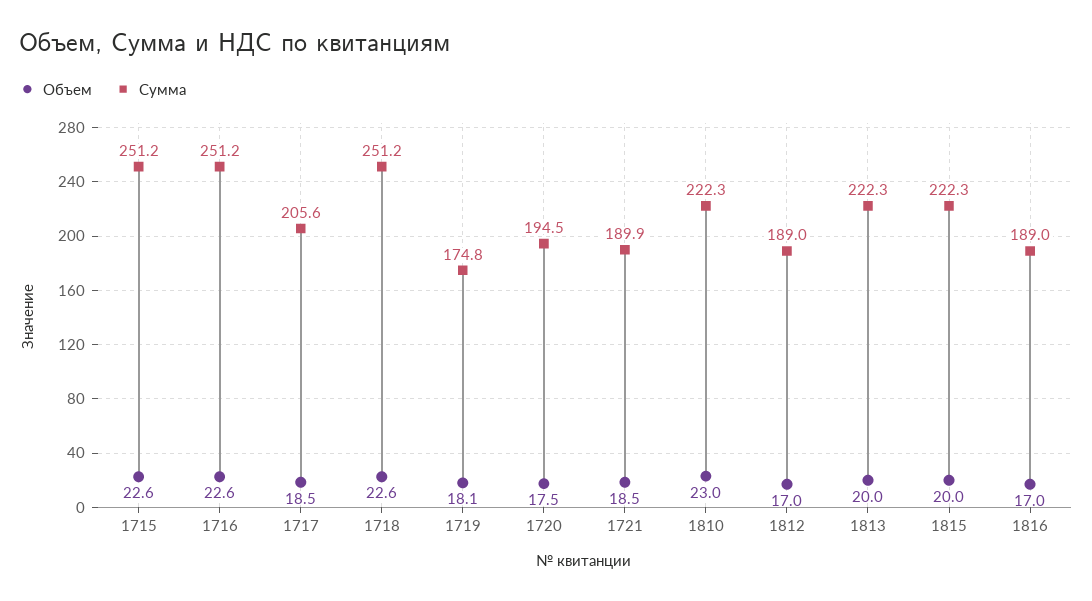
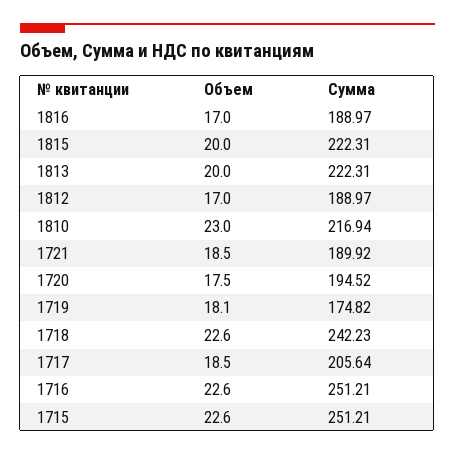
Сумма, 1718: 251.2 -> 242.23
Сумма, 1810: 222.3 -> 216.94

